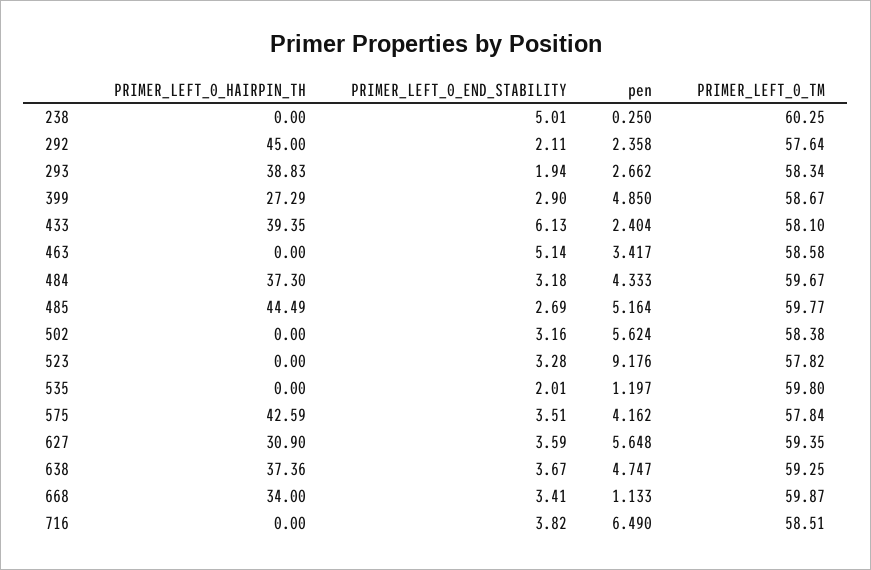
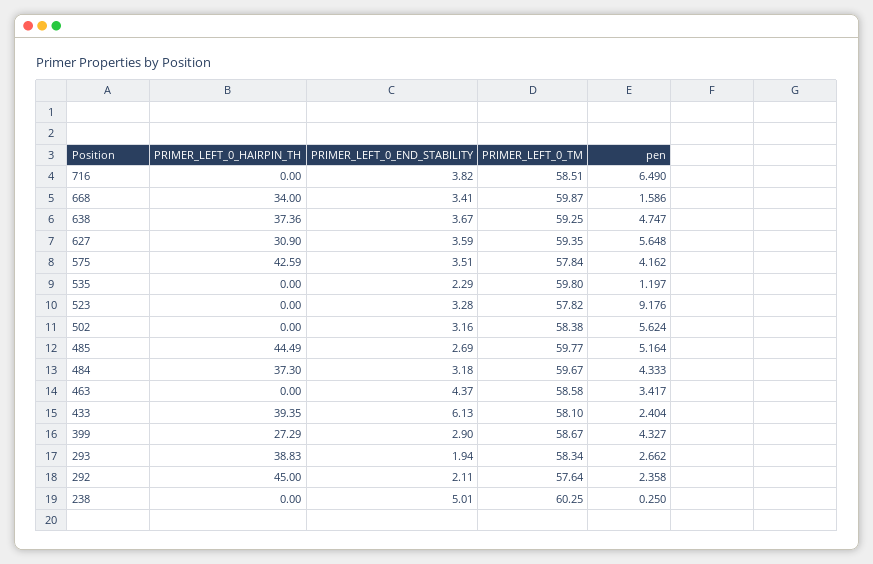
pen, 399: 4.85 -> 4.327
PRIMER_LEFT_0_END_STABILITY, 463: 5.14 -> 4.37
PRIMER_LEFT_0_END_STABILITY, 535: 2.01 -> 2.29
pen, 668: 1.133 -> 1.586

